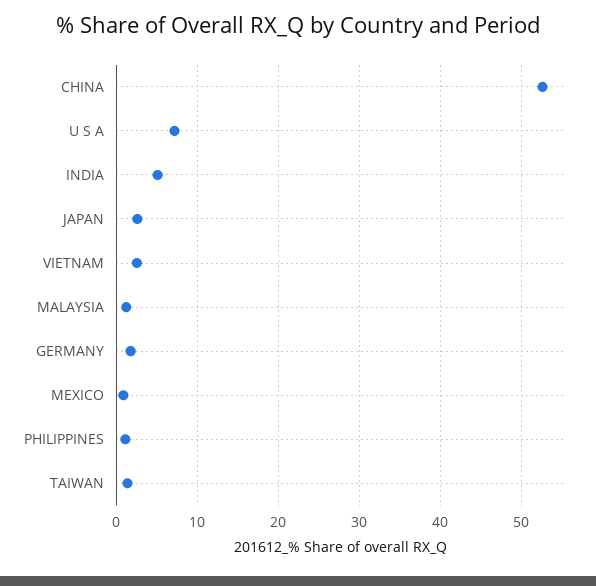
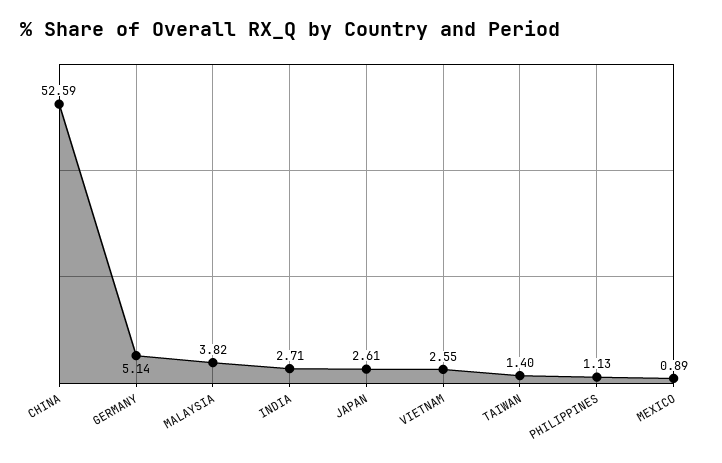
U S A: 7 -> none
INDIA: 5 -> 2.71
MALAYSIA: 1 -> 3.82
GERMANY: 2 -> 5.14

